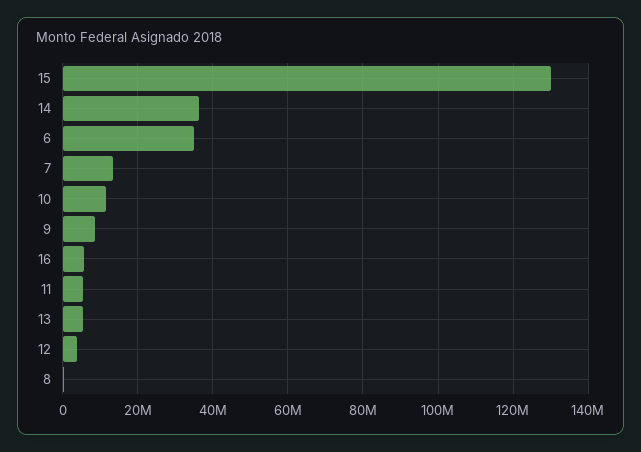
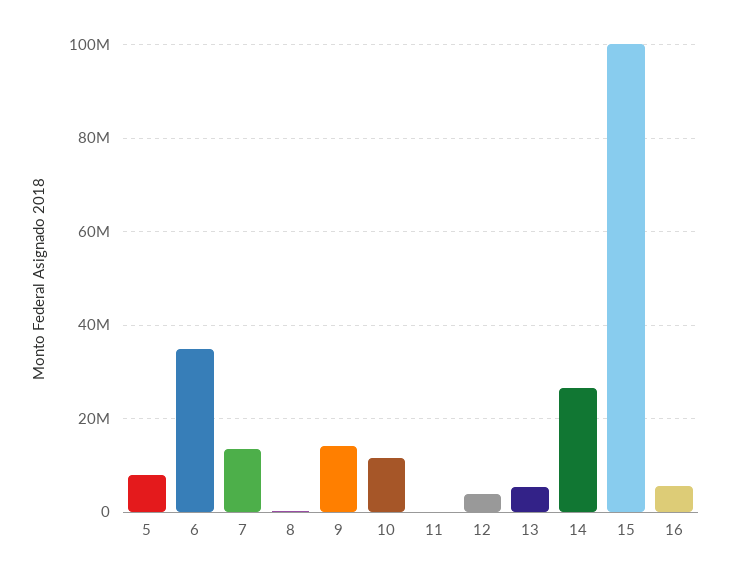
15: 130000000 -> 100000000
14: 36000000 -> 26000000
9: 8000000 -> 14000000
11: 6000000 -> 0
5: none -> 8000000

